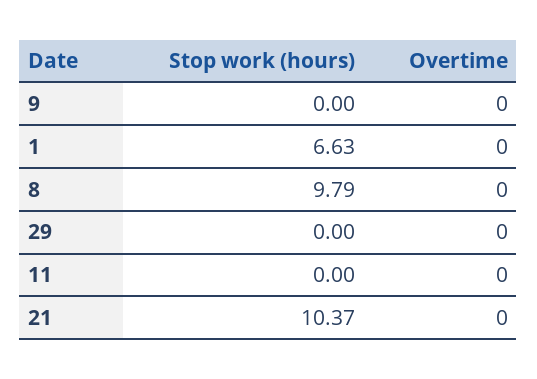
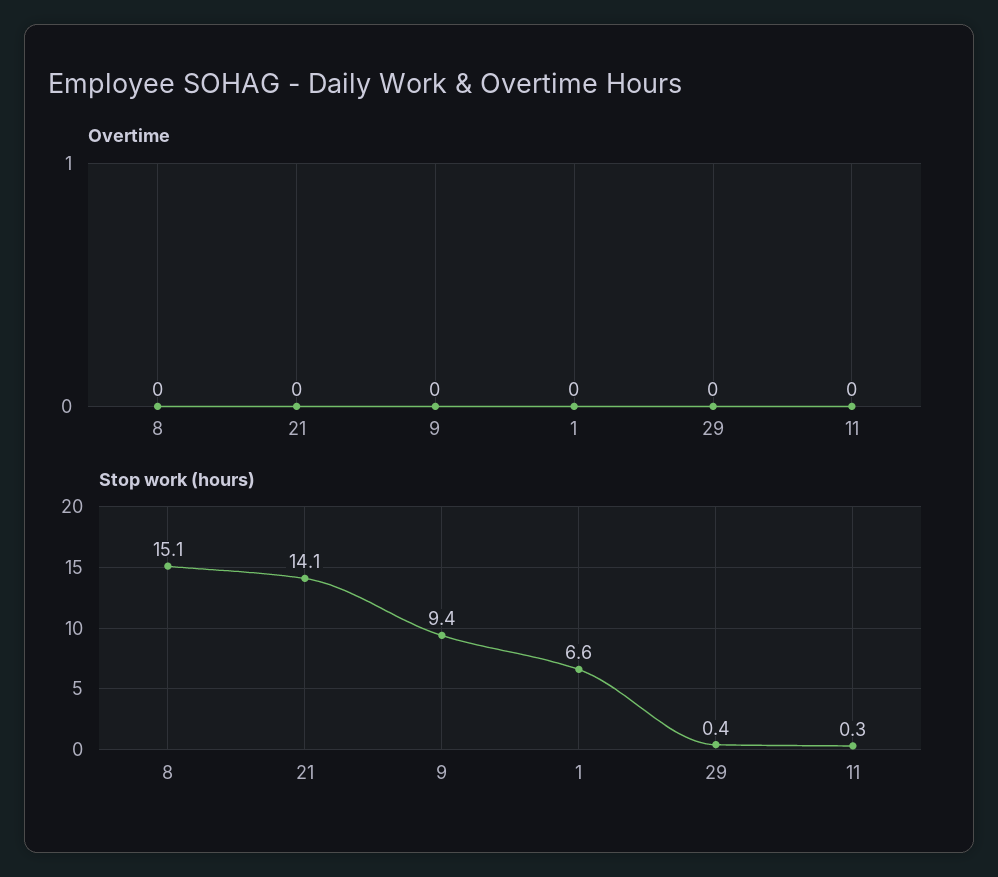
Stop work (hours), 9: 0 -> 9.4
Stop work (hours), 8: 9.79 -> 15.1
Stop work (hours), 29: 0 -> 0.4
Stop work (hours), 11: 0 -> 0.3
Stop work (hours), 21: 10.37 -> 14.1

